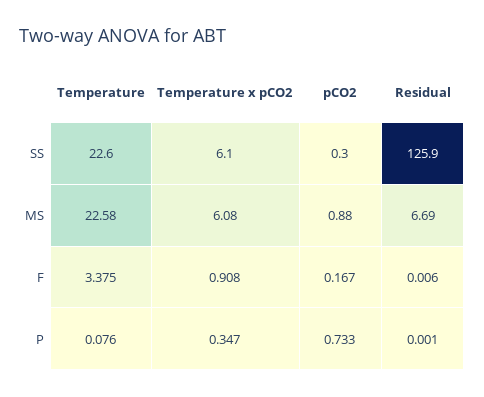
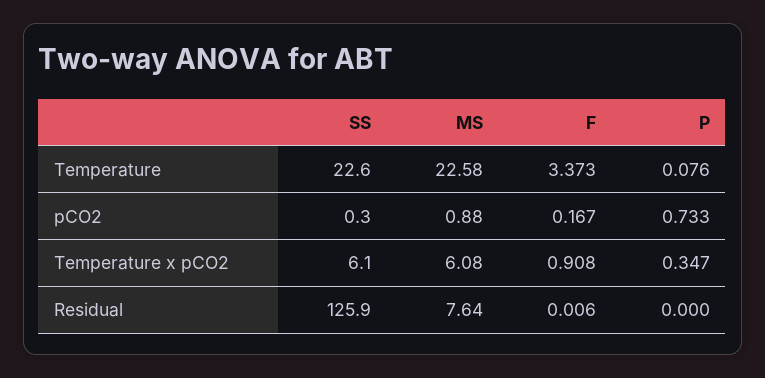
Residual, MS: 6.69 -> 7.64
Temperature, F: 3.375 -> 3.373
Residual, P: 0.001 -> 0

